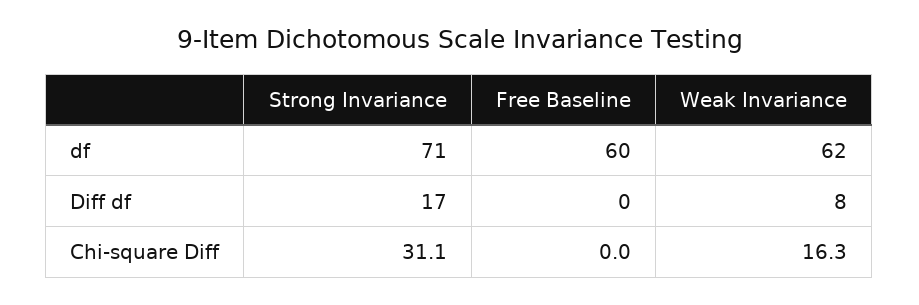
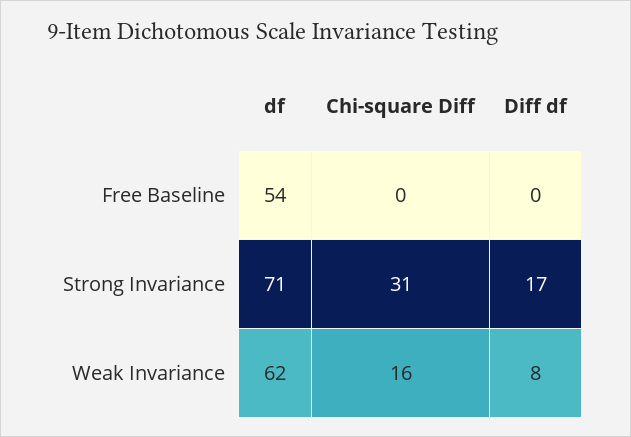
Free Baseline, df: 60 -> 54

